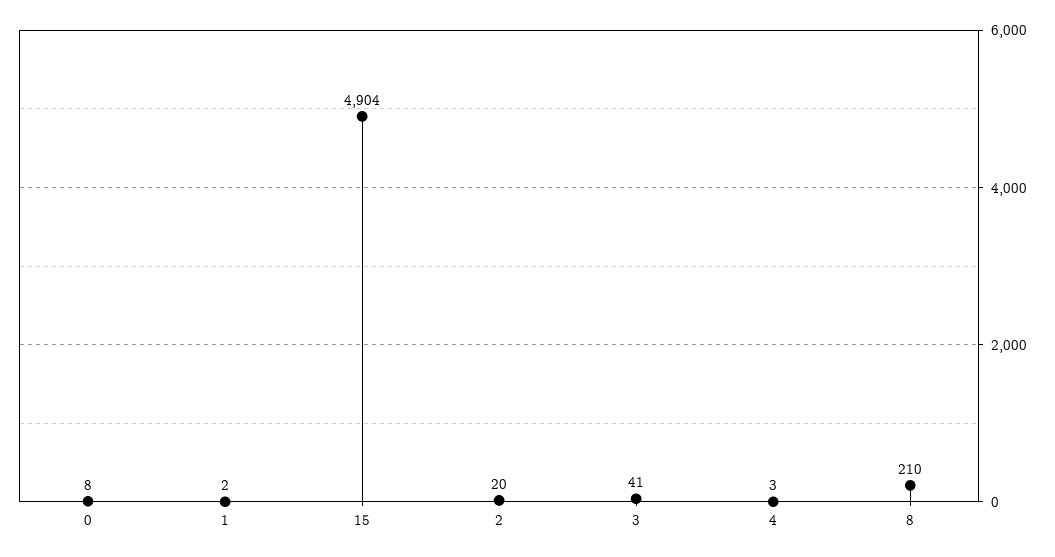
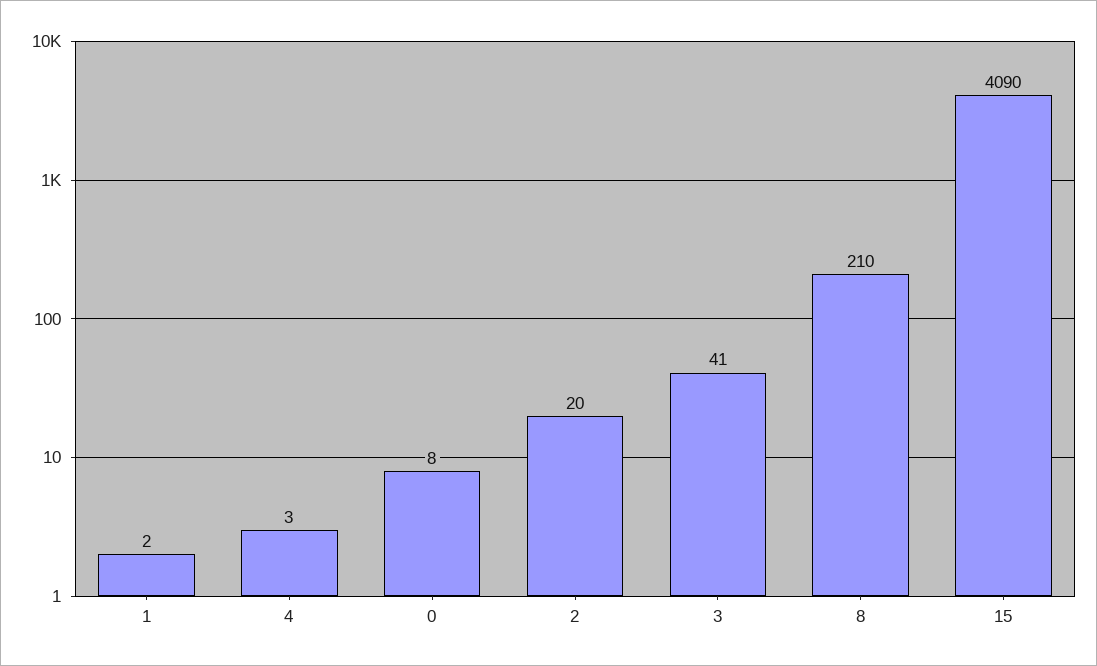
15: 4904 -> 4090

